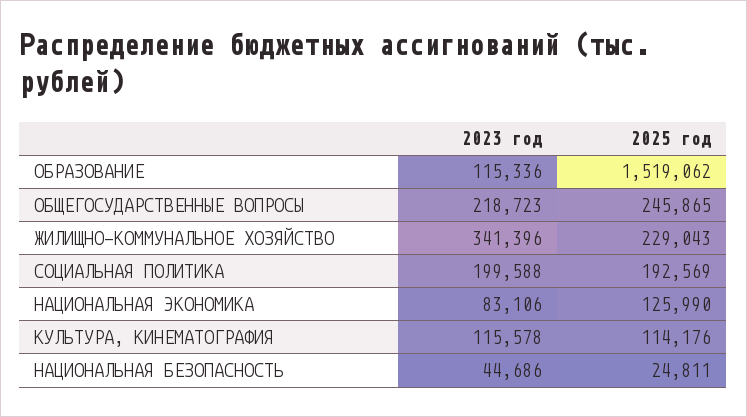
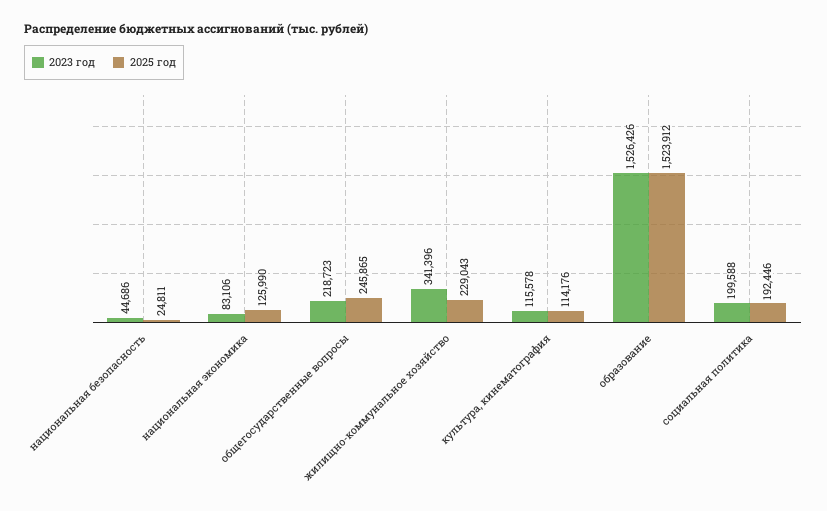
2023 год, ОБРАЗОВАНИЕ: 115336 -> 1526426
2025 год, ОБРАЗОВАНИЕ: 1519062 -> 1523912
2025 год, СОЦИАЛЬНАЯ ПОЛИТИКА: 192569 -> 192446

